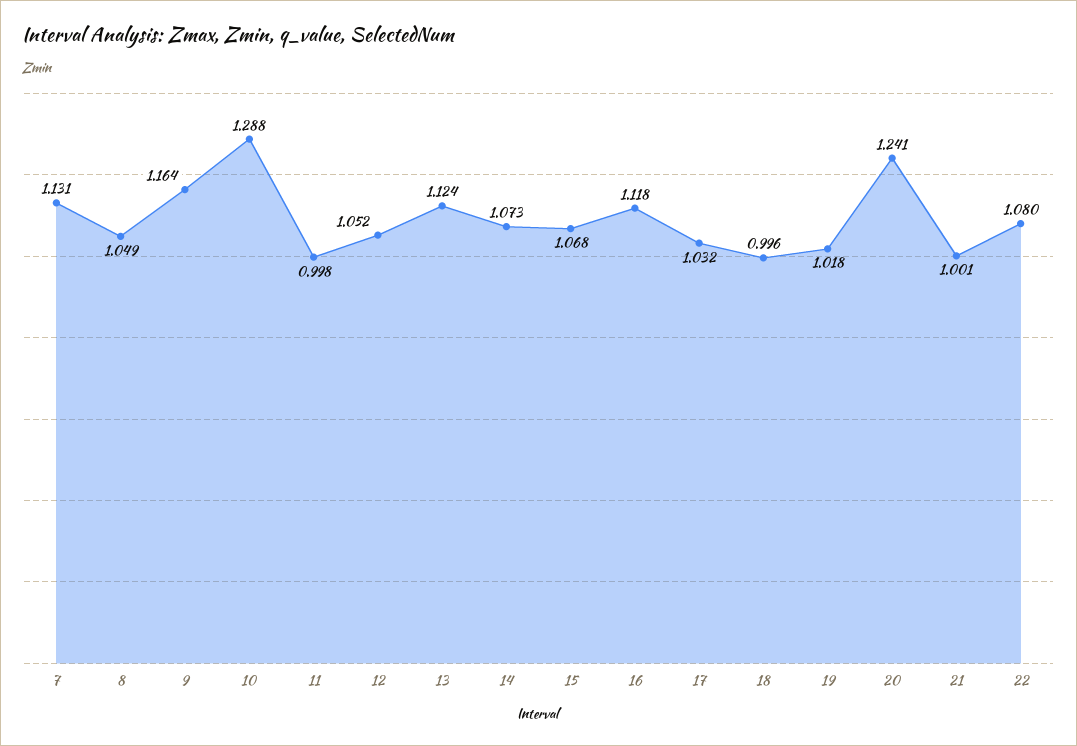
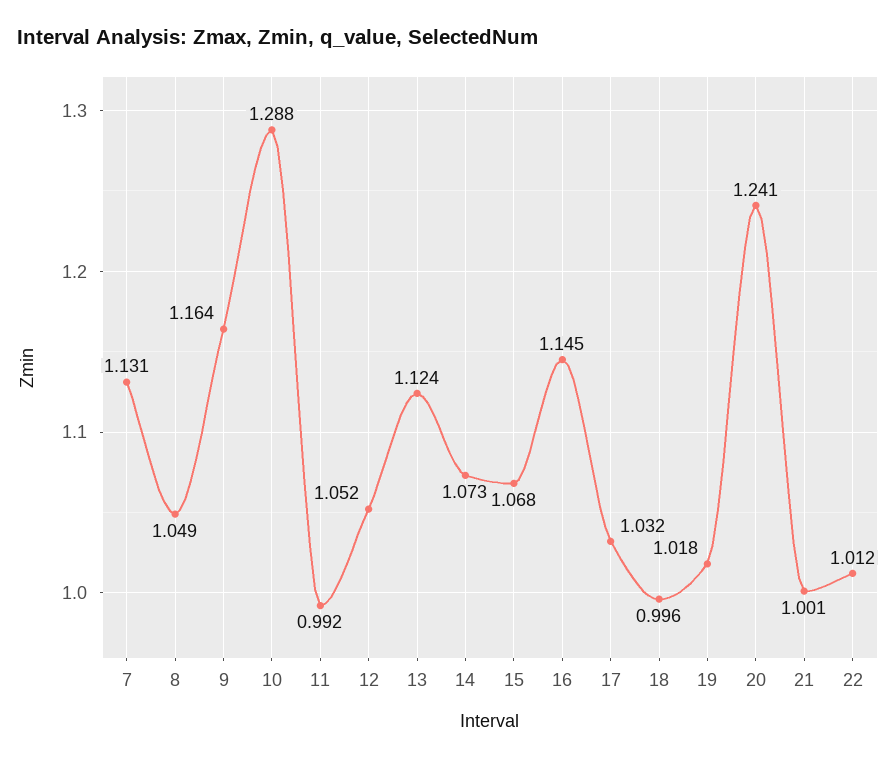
11: 0.998 -> 0.992
16: 1.118 -> 1.145
22: 1.08 -> 1.012

